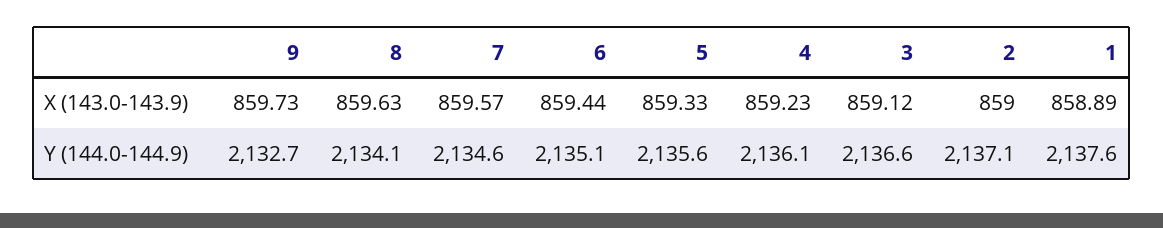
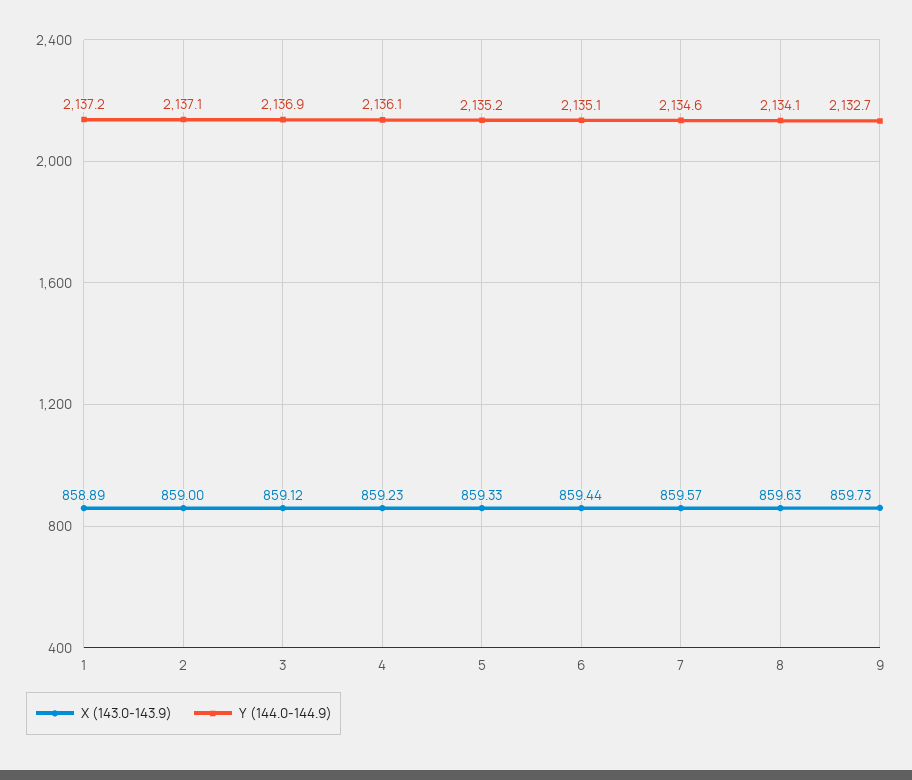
Y (144.0-144.9), 5: 2135.6 -> 2135.2
Y (144.0-144.9), 3: 2136.6 -> 2136.9
Y (144.0-144.9), 1: 2137.6 -> 2137.2

